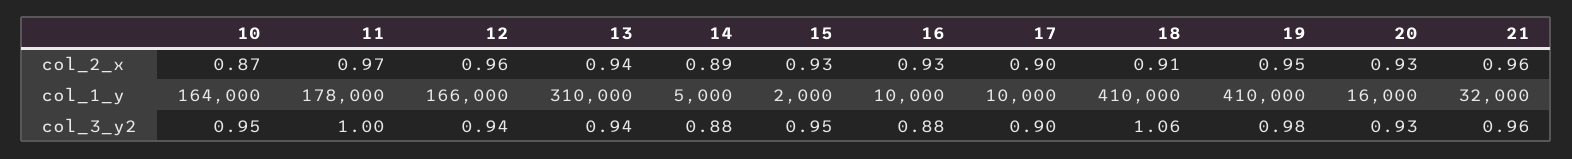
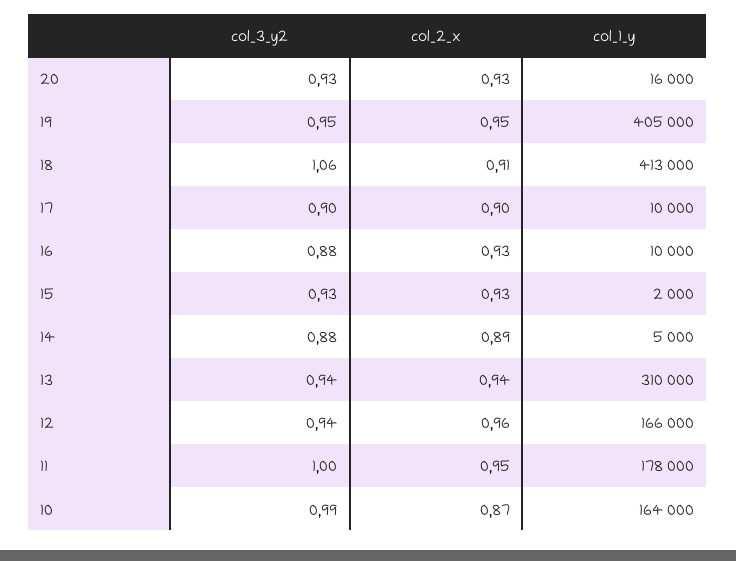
11, col_2_x: 0.97 -> 0.95
21, col_2_x: 0.96 -> none
18, col_1_y: 410000 -> 413000
19, col_1_y: 410000 -> 405000
21, col_1_y: 32000 -> none
10, col_3_y2: 0.95 -> 0.99
15, col_3_y2: 0.95 -> 0.93
19, col_3_y2: 0.98 -> 0.95
21, col_3_y2: 0.96 -> none

